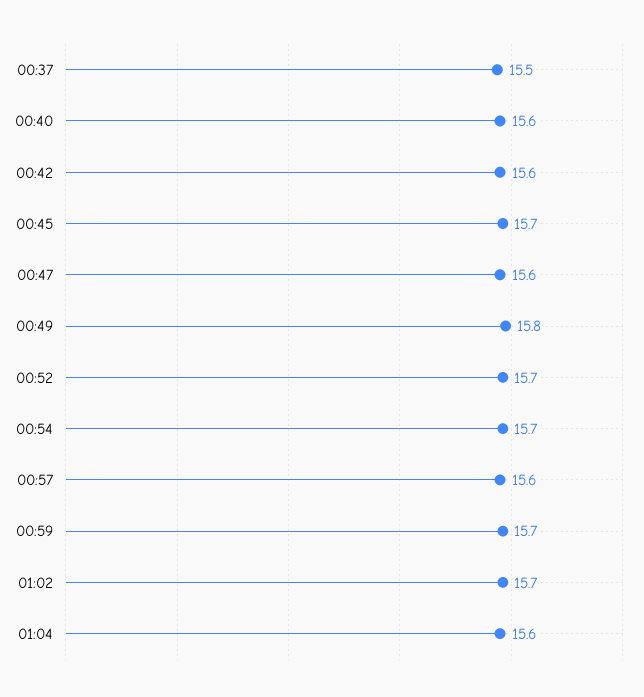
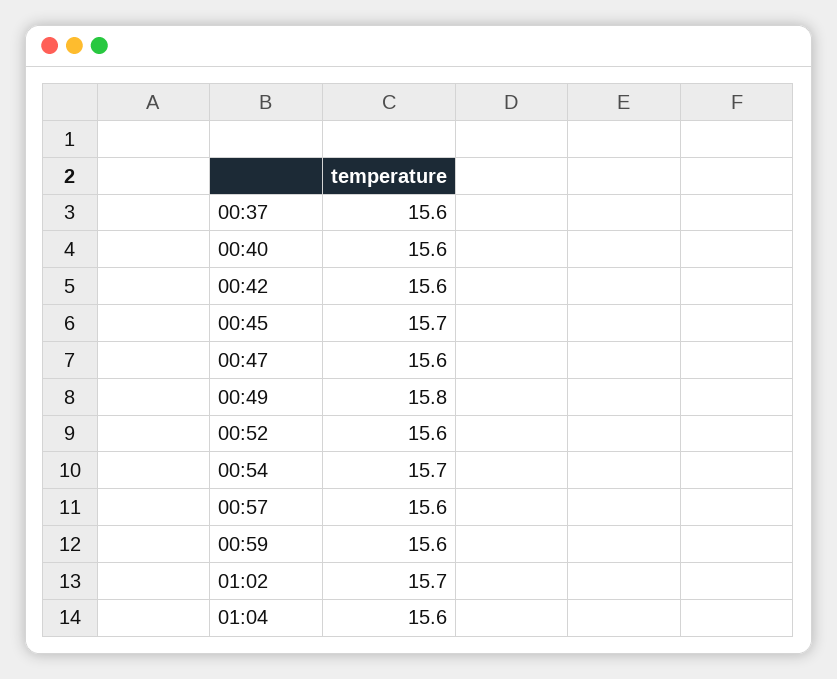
00:37: 15.5 -> 15.6
00:52: 15.7 -> 15.6
00:59: 15.7 -> 15.6

